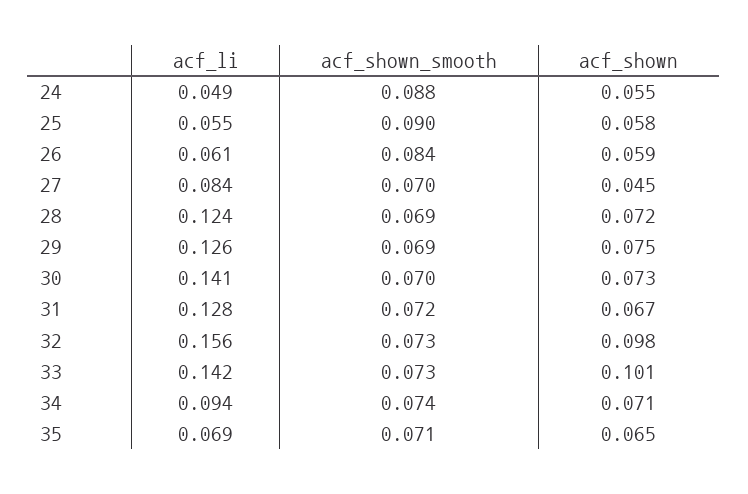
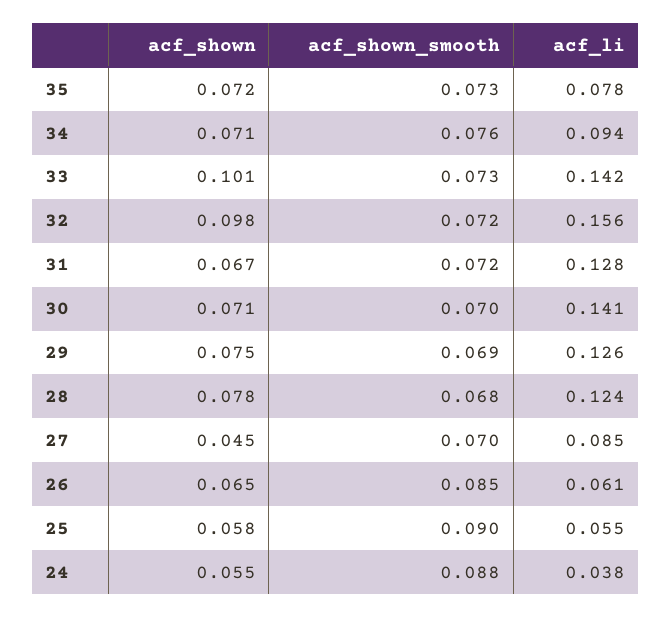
acf_li, 24: 0.049 -> 0.038
acf_shown_smooth, 26: 0.084 -> 0.085
acf_shown, 26: 0.059 -> 0.065
acf_li, 27: 0.084 -> 0.085
acf_shown_smooth, 28: 0.069 -> 0.068
acf_shown, 28: 0.072 -> 0.078
acf_shown, 30: 0.073 -> 0.071
acf_shown_smooth, 32: 0.073 -> 0.072
acf_shown_smooth, 34: 0.074 -> 0.076
acf_li, 35: 0.069 -> 0.078
acf_shown_smooth, 35: 0.071 -> 0.073
acf_shown, 35: 0.065 -> 0.072

